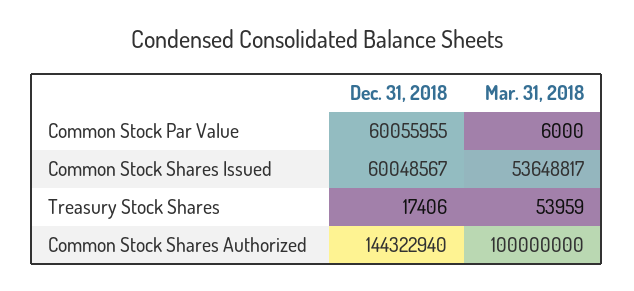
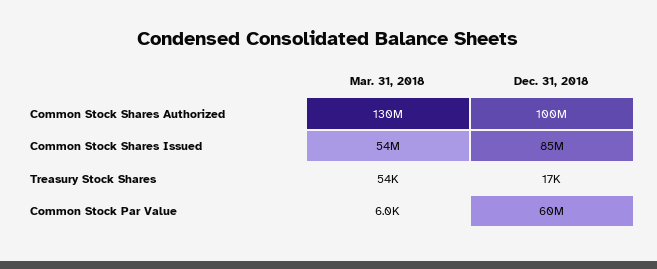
Dec. 31, 2018, Common Stock Shares Issued: 60048567 -> 85000000
Dec. 31, 2018, Common Stock Shares Authorized: 144322940 -> 100000000
Mar. 31, 2018, Common Stock Shares Authorized: 100000000 -> 130000000

